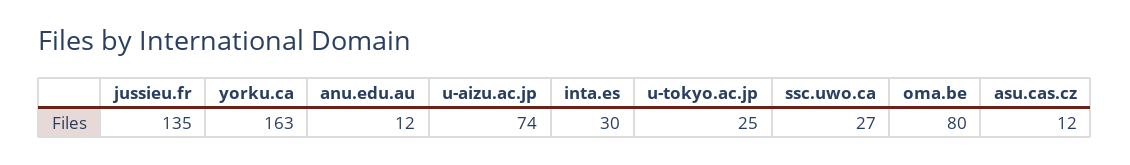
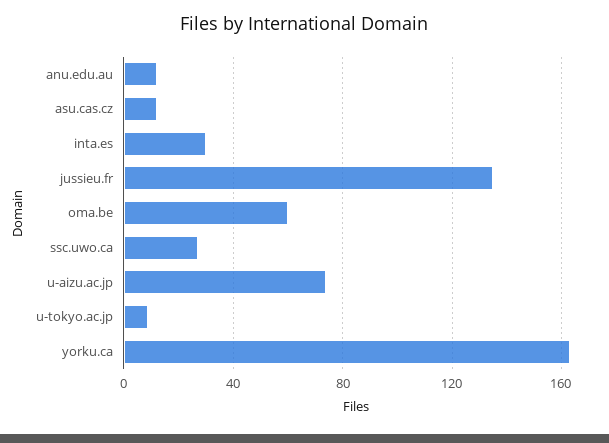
u-tokyo.ac.jp: 25 -> 10
oma.be: 80 -> 60

